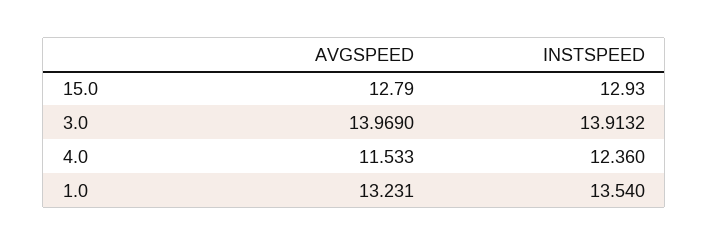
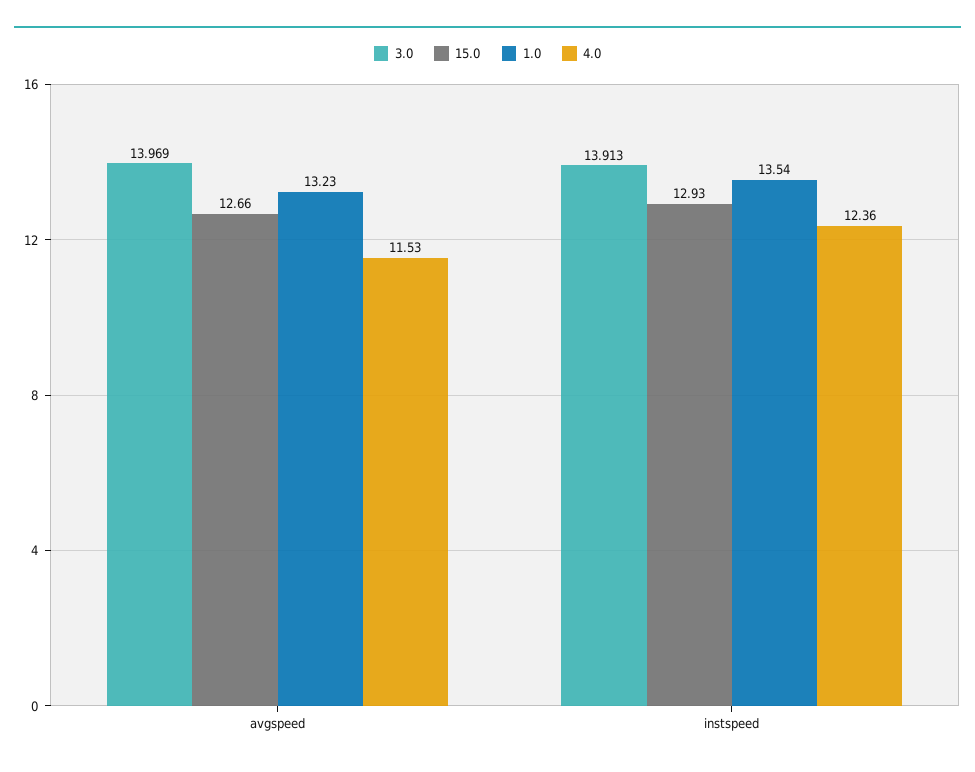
15.0, AVGSPEED: 12.79 -> 12.66

